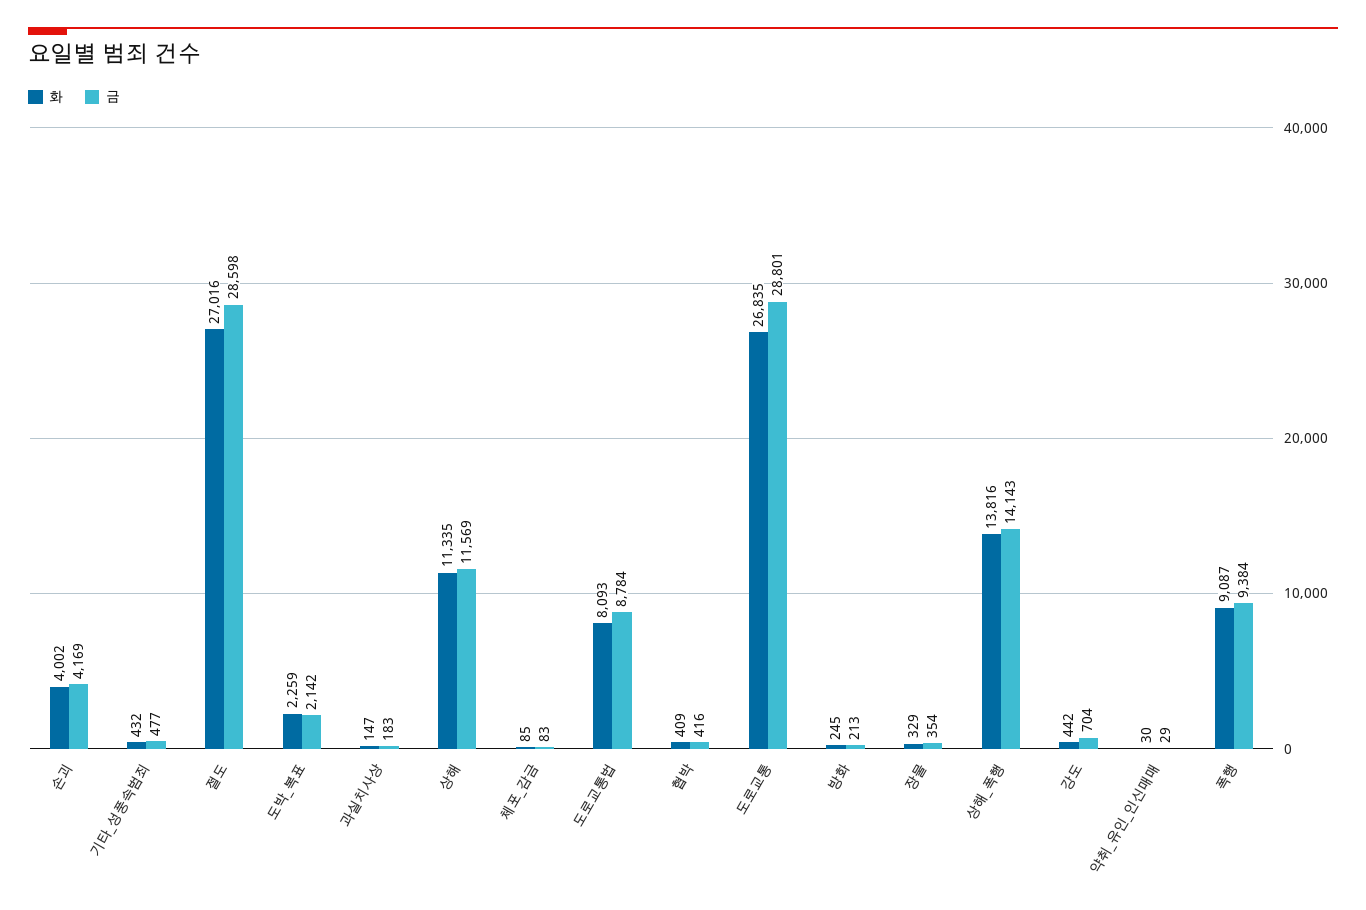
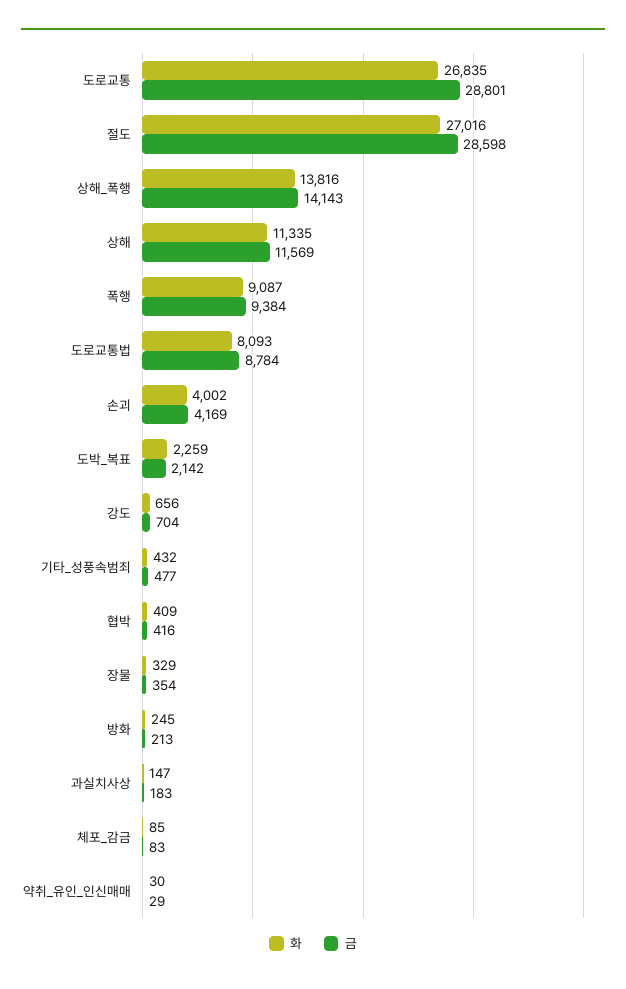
화, 강도: 442 -> 656

